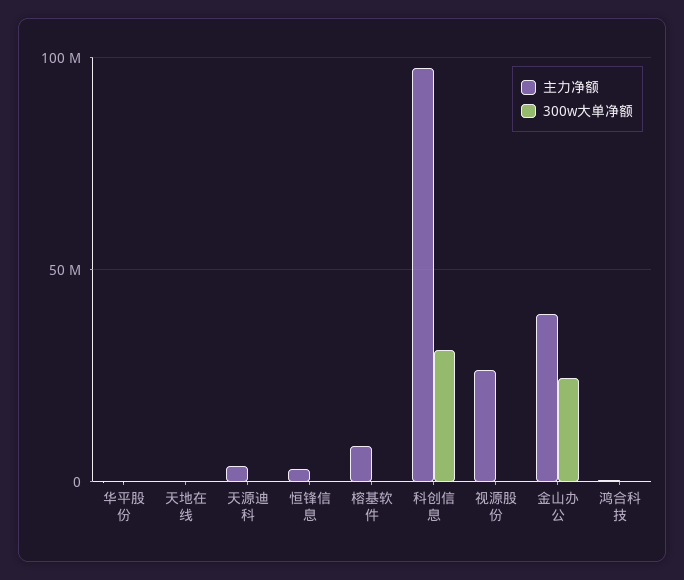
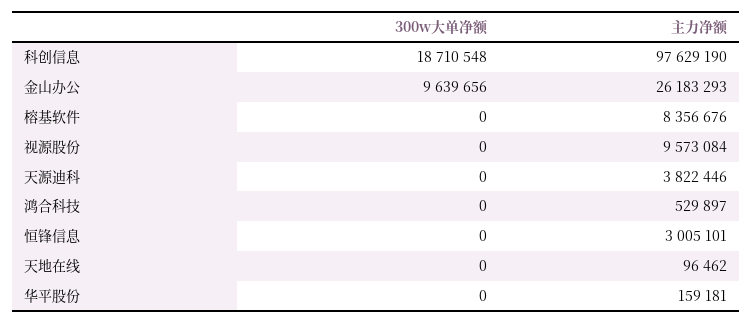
300w大单净额, 科创信息: 30000000 -> 18710548
主力净额, 视源股份: 25000000 -> 9573084
主力净额, 金山办公: 40000000 -> 26183293
300w大单净额, 金山办公: 25000000 -> 9639656

